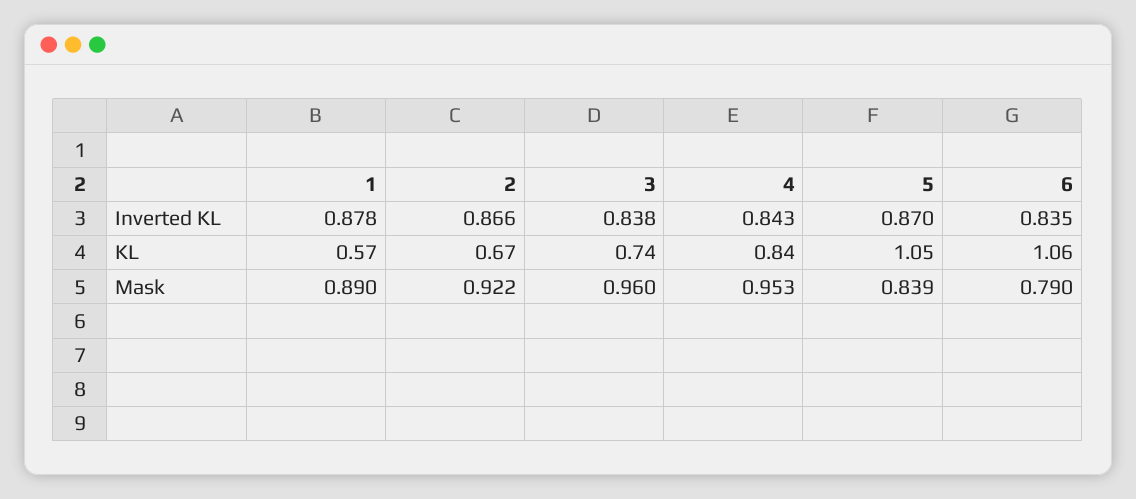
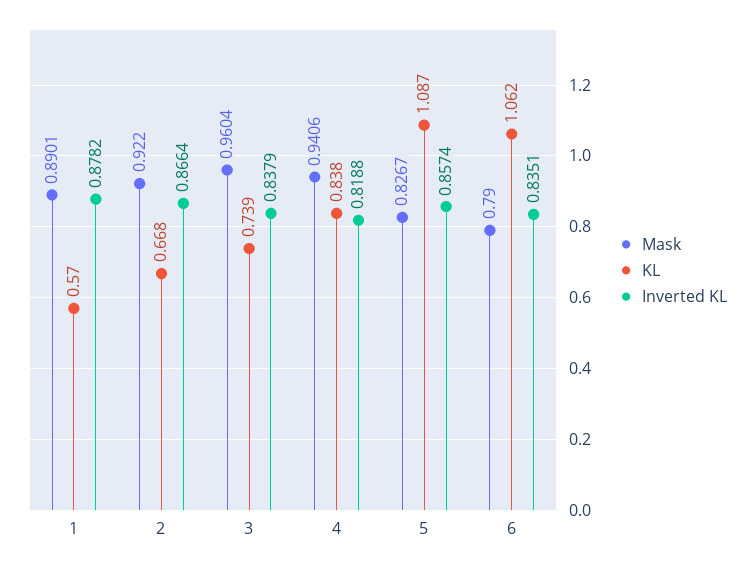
Inverted KL, 4: 0.843 -> 0.8188
Inverted KL, 5: 0.87 -> 0.8574
KL, 5: 1.05 -> 1.087
Mask, 4: 0.953 -> 0.9406
Mask, 5: 0.839 -> 0.8267

